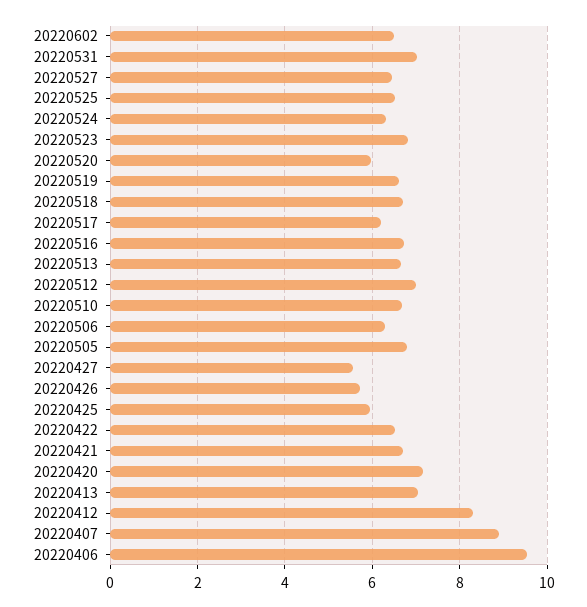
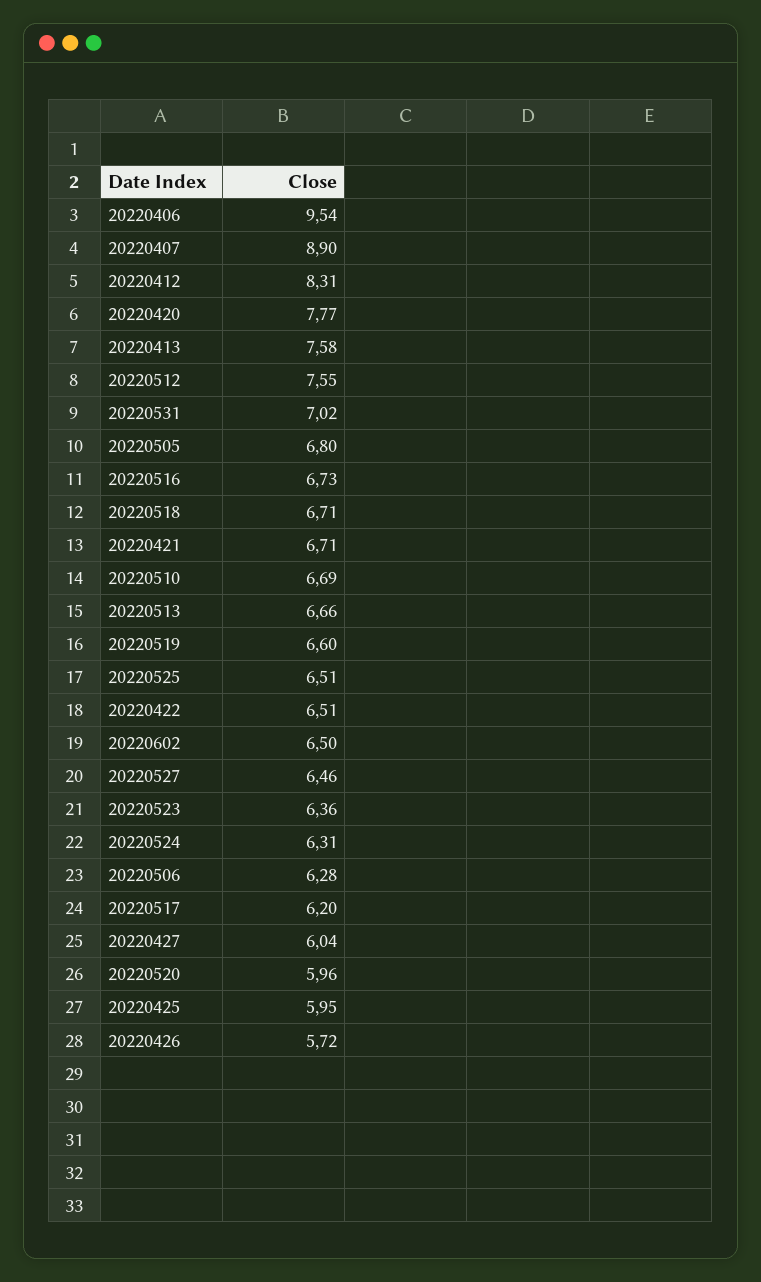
20220523: 6.8 -> 6.36
20220512: 7 -> 7.55
20220427: 5.6 -> 6.04
20220420: 7.2 -> 7.77
20220413: 7 -> 7.58

